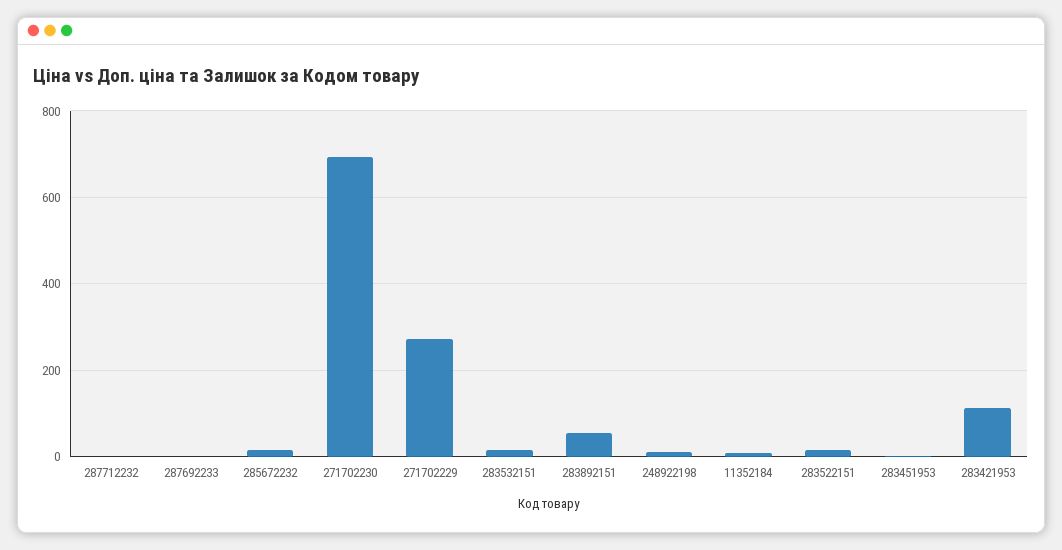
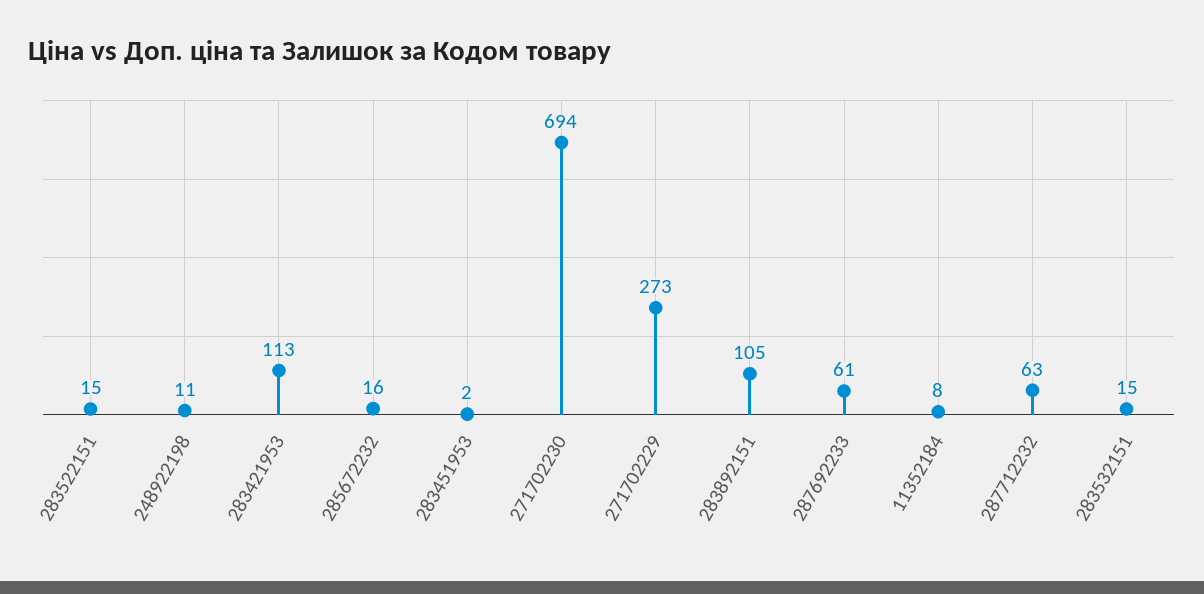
287712232: 0 -> 63
287692233: 0 -> 61
283892151: 60 -> 105

